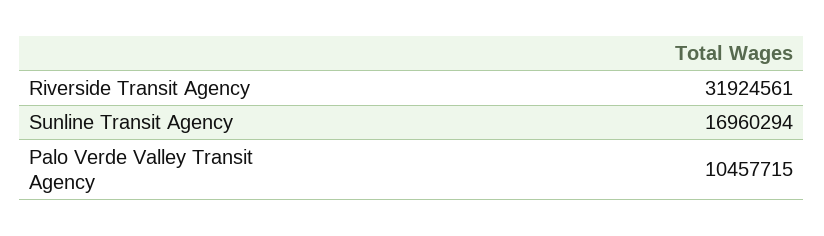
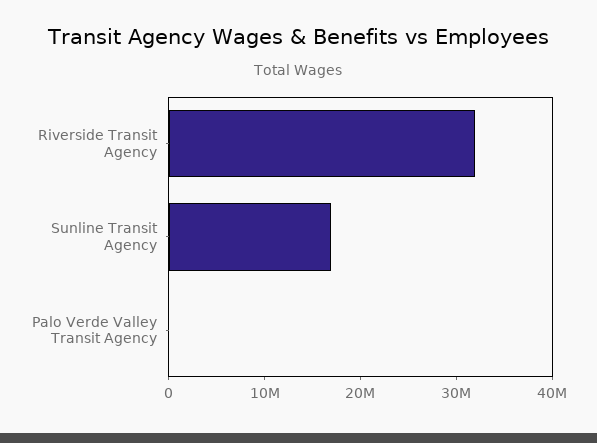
Palo Verde Valley Transit Agency: 10457715 -> 0

